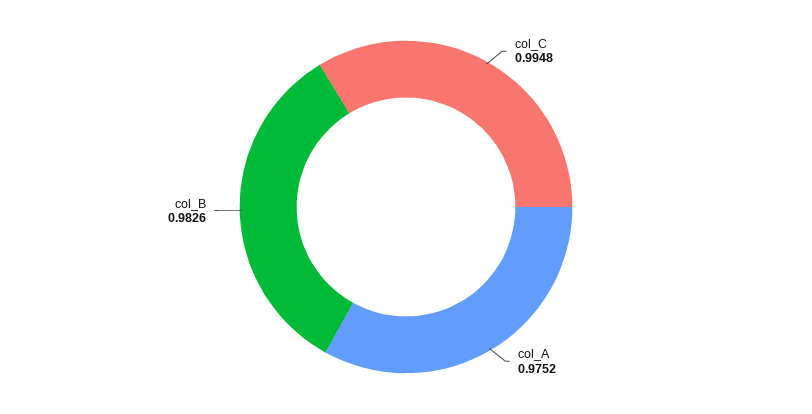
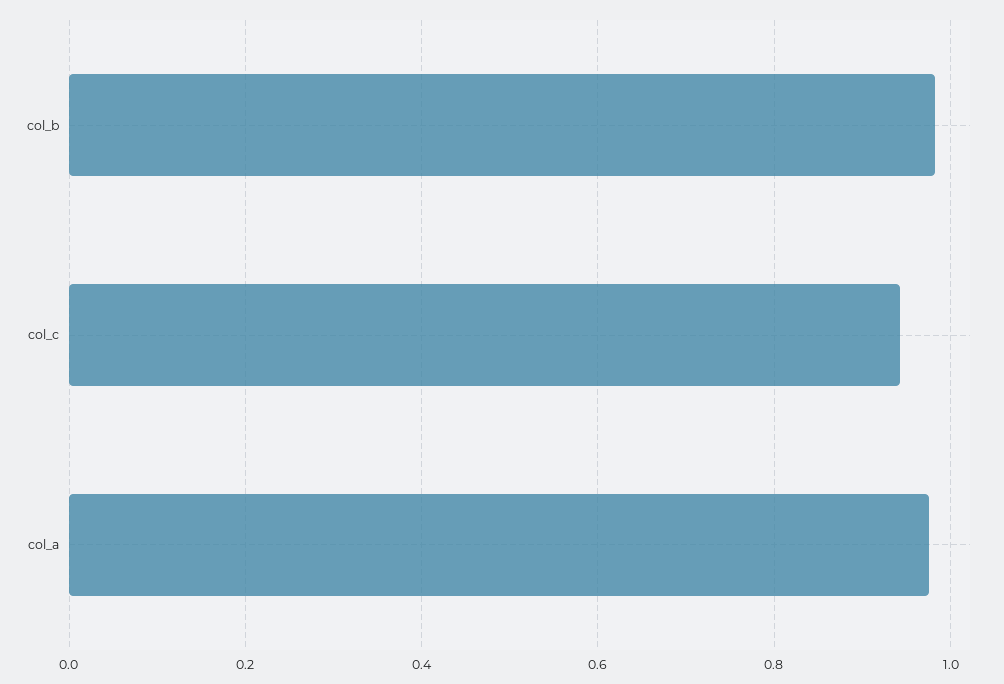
col_C: 0.9948 -> 0.94

